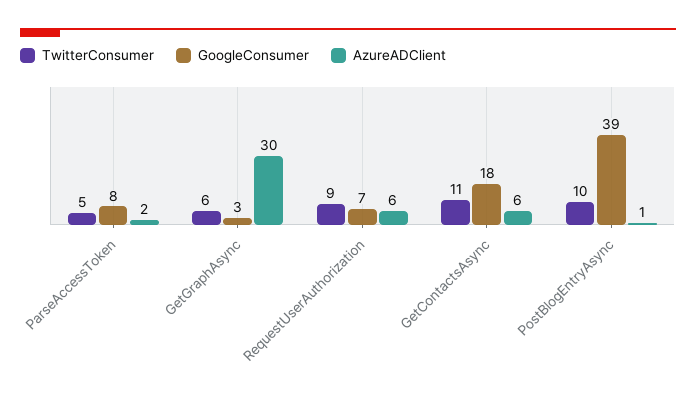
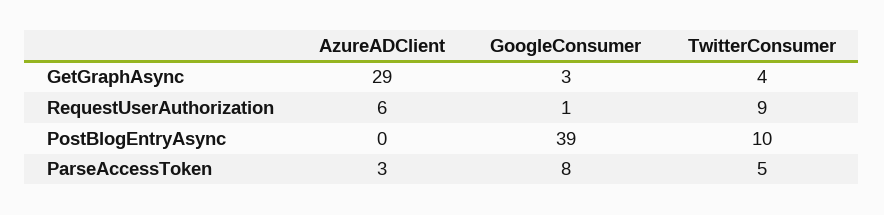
AzureADClient, ParseAccessToken: 2 -> 3
TwitterConsumer, GetGraphAsync: 6 -> 4
AzureADClient, GetGraphAsync: 30 -> 29
GoogleConsumer, RequestUserAuthorization: 7 -> 1
TwitterConsumer, GetContactsAsync: 11 -> none
GoogleConsumer, GetContactsAsync: 18 -> none
AzureADClient, GetContactsAsync: 6 -> none
AzureADClient, PostBlogEntryAsync: 1 -> 0

